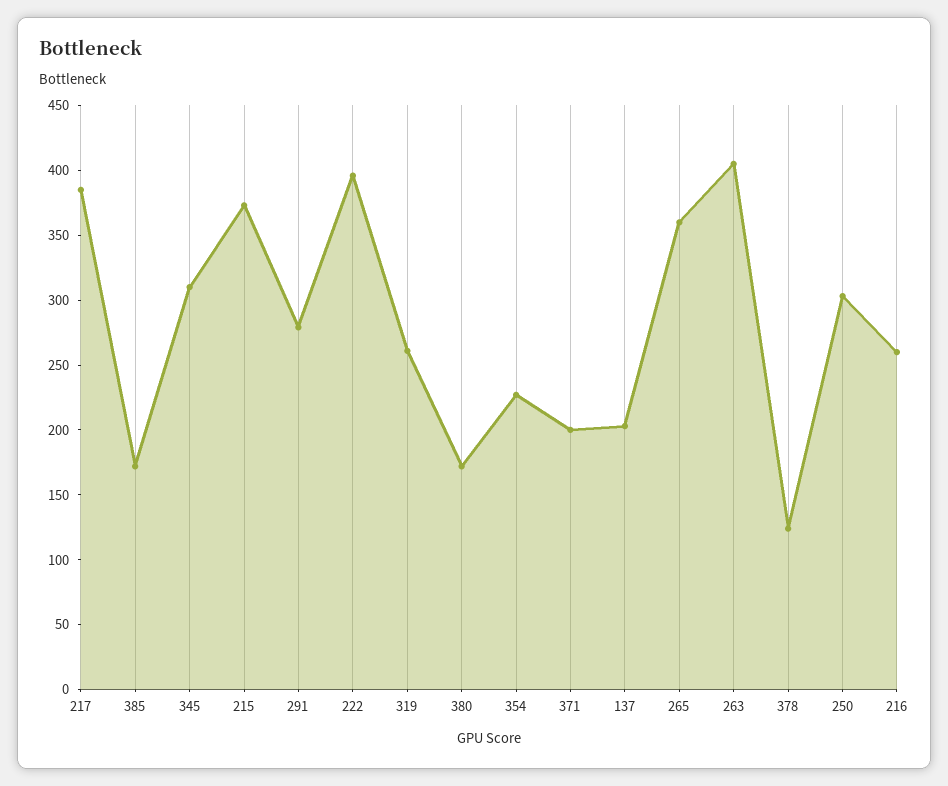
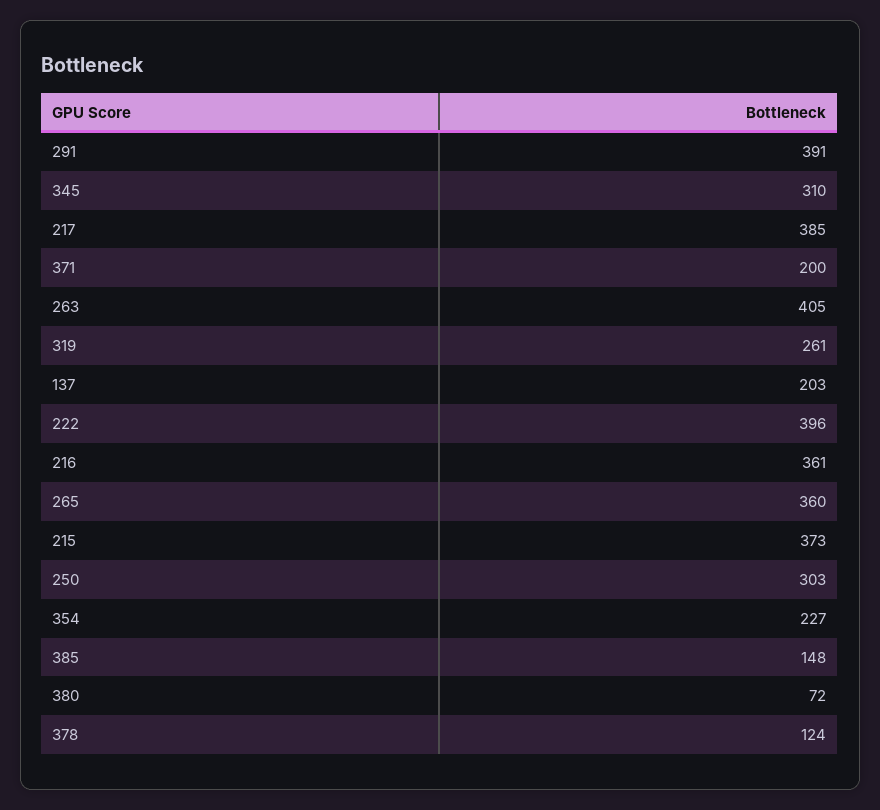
385: 170 -> 148
291: 280 -> 391
380: 170 -> 72
216: 260 -> 361

